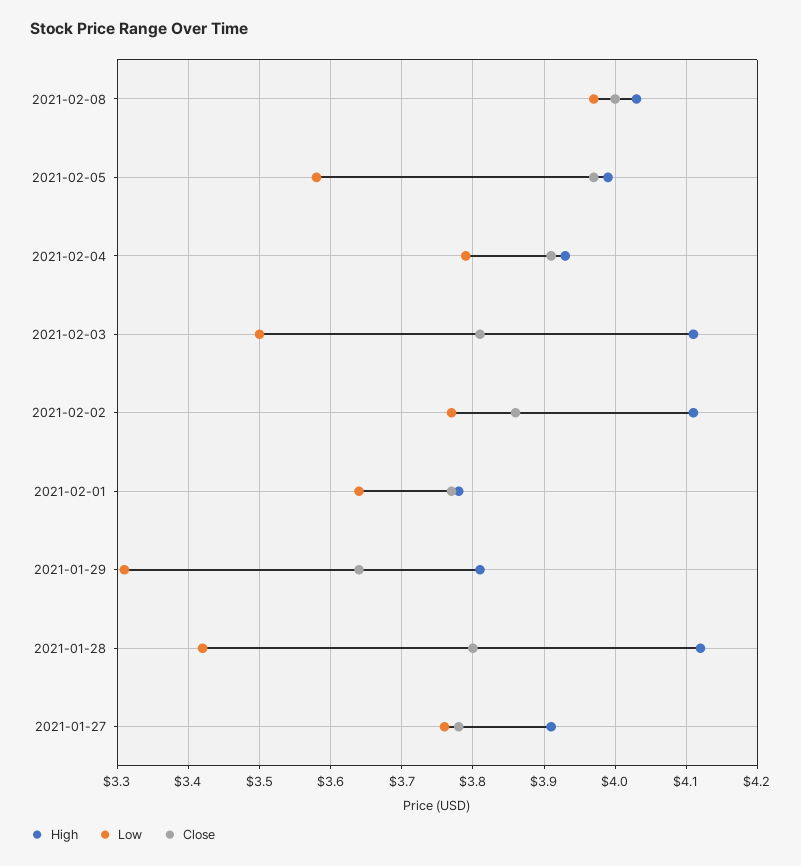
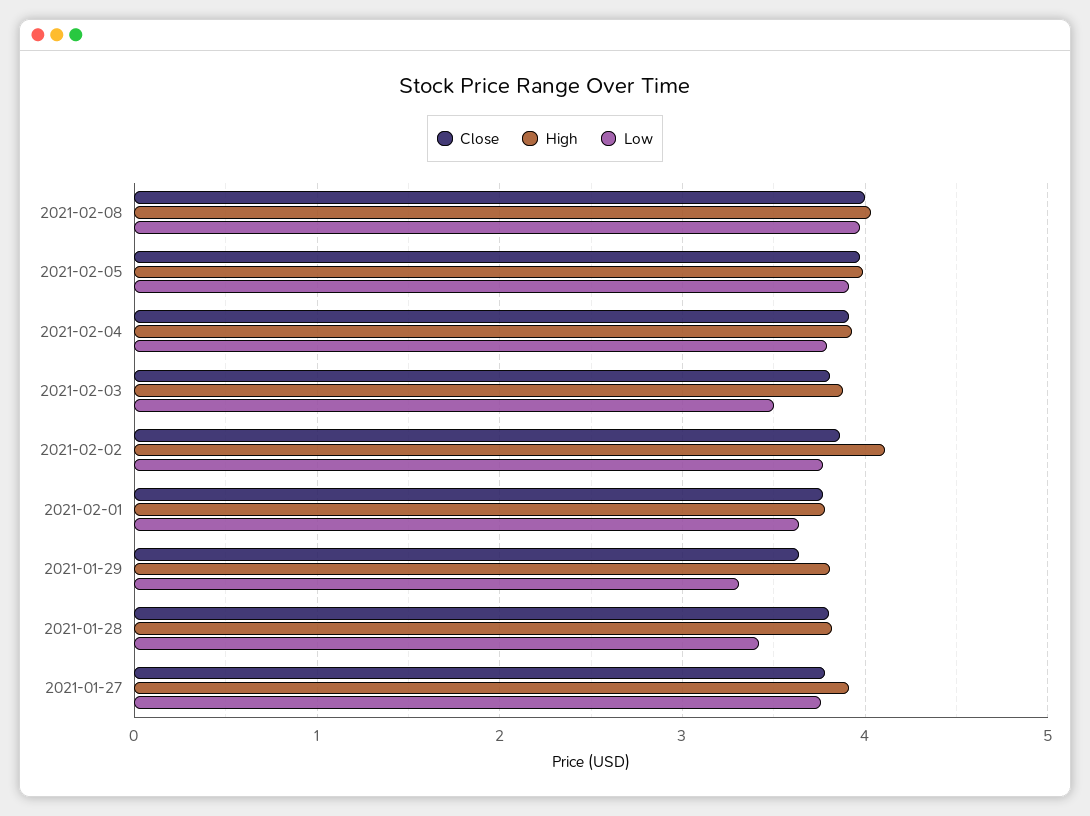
Low, 2021-02-05: 3.58 -> 3.9
High, 2021-02-03: 4.11 -> 3.9
High, 2021-01-28: 4.12 -> 3.8

